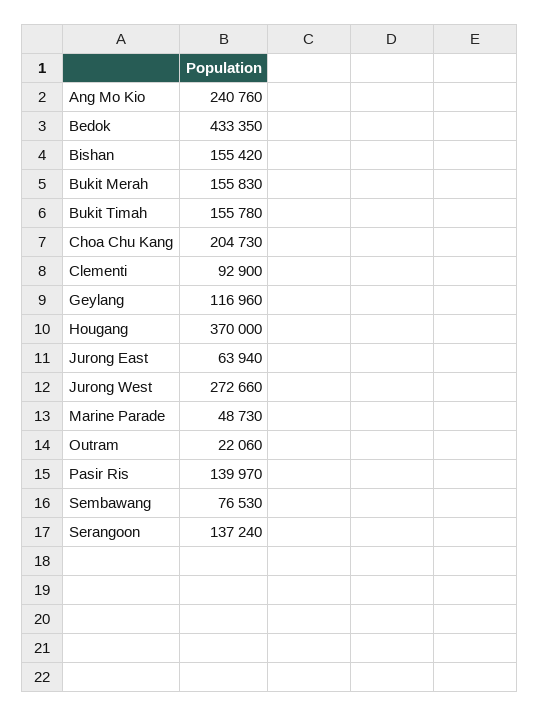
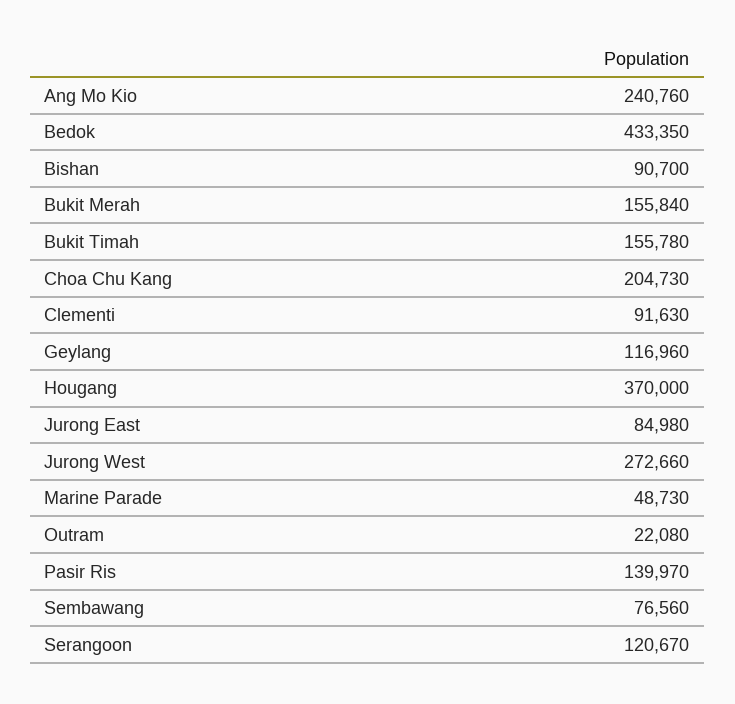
Bishan: 155420 -> 90700
Bukit Merah: 155830 -> 155840
Clementi: 92900 -> 91630
Jurong East: 63940 -> 84980
Outram: 22060 -> 22080
Sembawang: 76530 -> 76560
Serangoon: 137240 -> 120670

